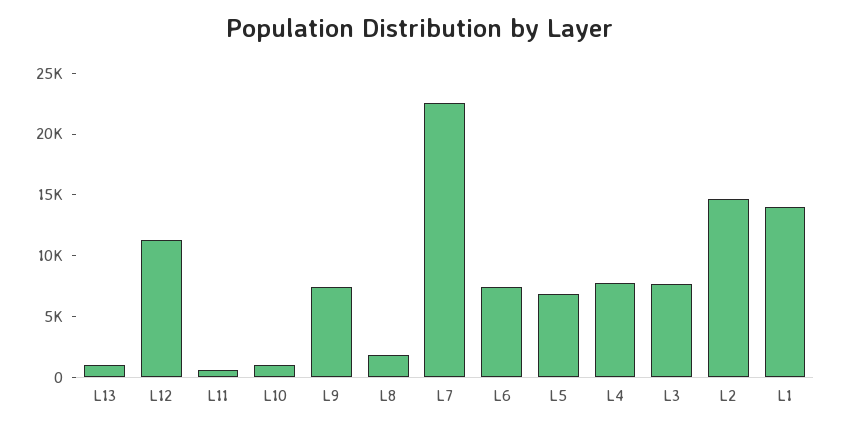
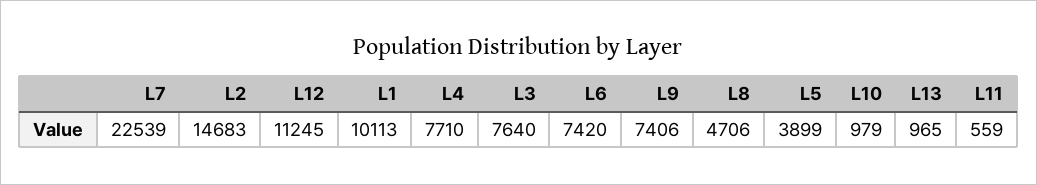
L8: 2000 -> 4706
L5: 7000 -> 3899
L1: 14000 -> 10113

